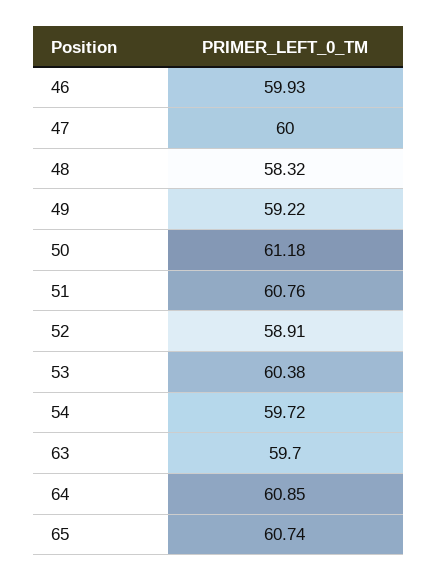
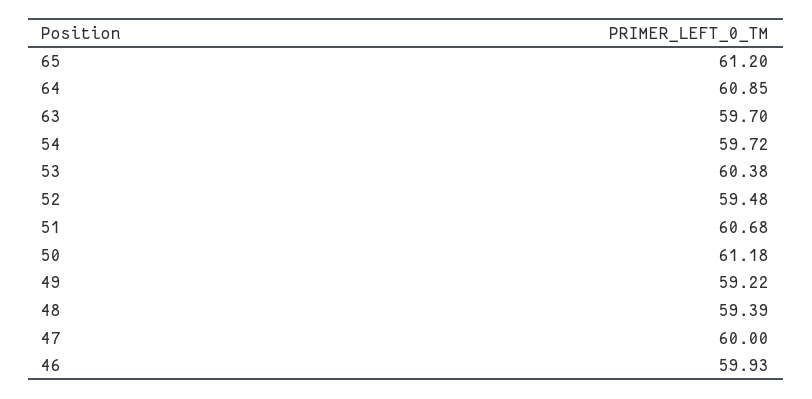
48: 58.32 -> 59.39
51: 60.76 -> 60.68
52: 58.91 -> 59.48
65: 60.74 -> 61.2

